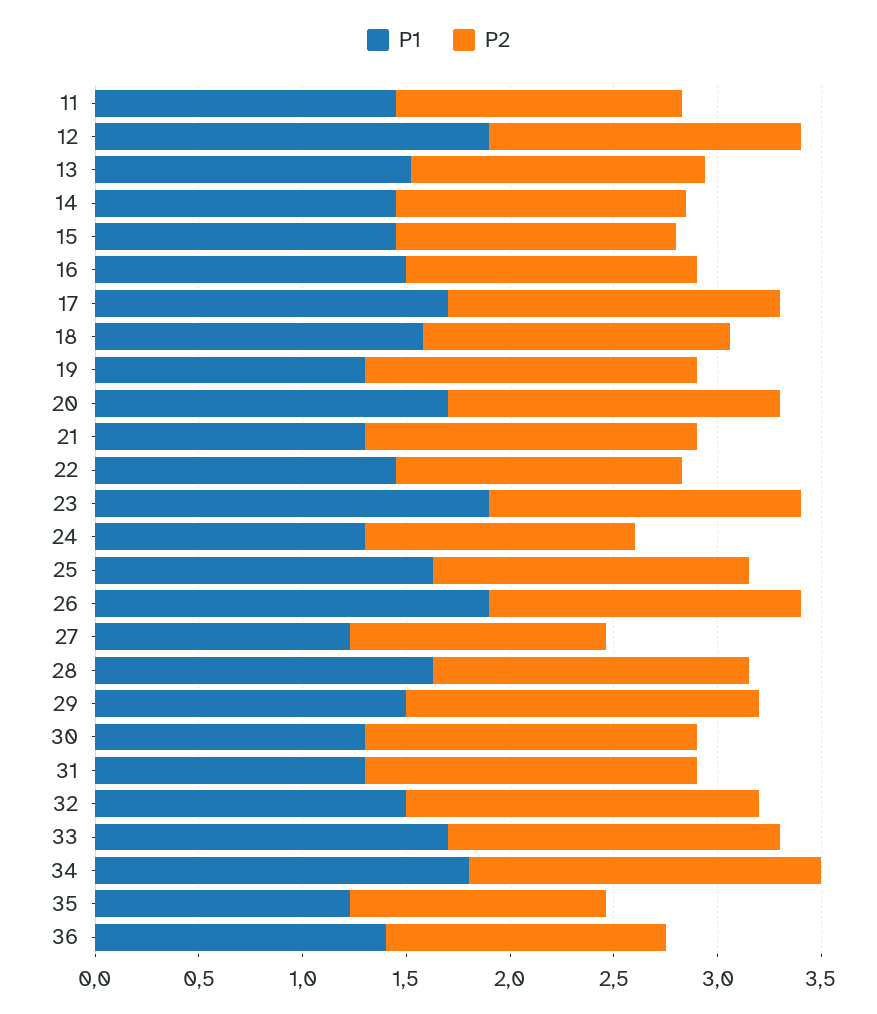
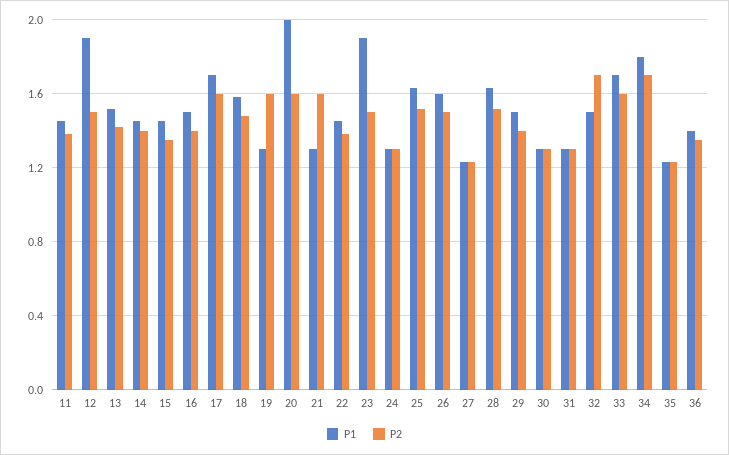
P1, 20: 1.7 -> 2
P1, 26: 1.9 -> 1.6
P2, 29: 1.7 -> 1.4
P2, 30: 1.6 -> 1.3
P2, 31: 1.6 -> 1.3

